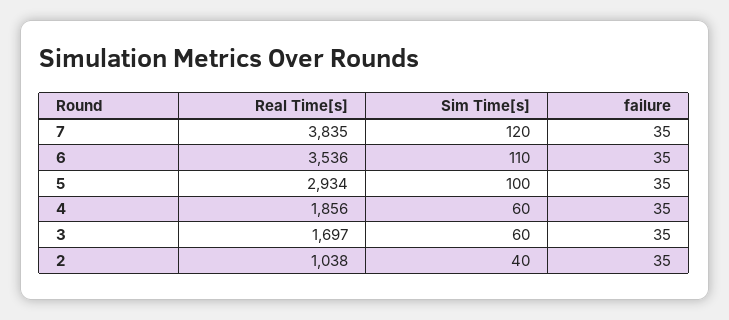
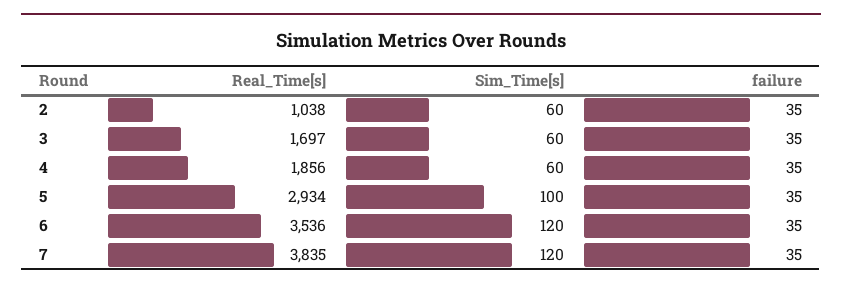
Sim Time[s], 6: 110 -> 120
Sim Time[s], 2: 40 -> 60

